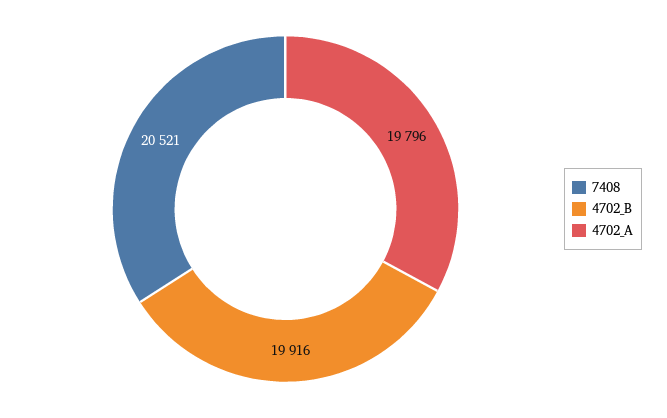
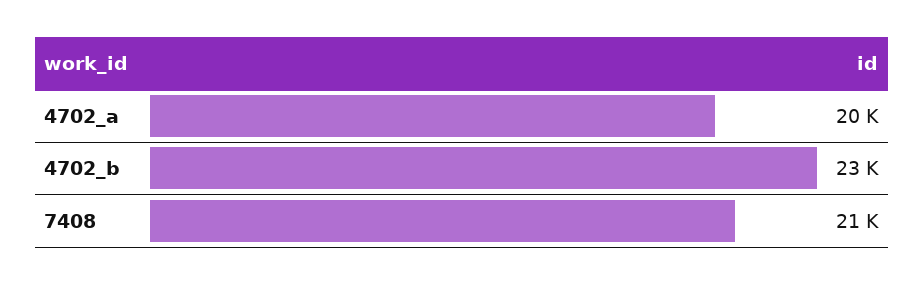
4702_B: 19916 -> 23000

